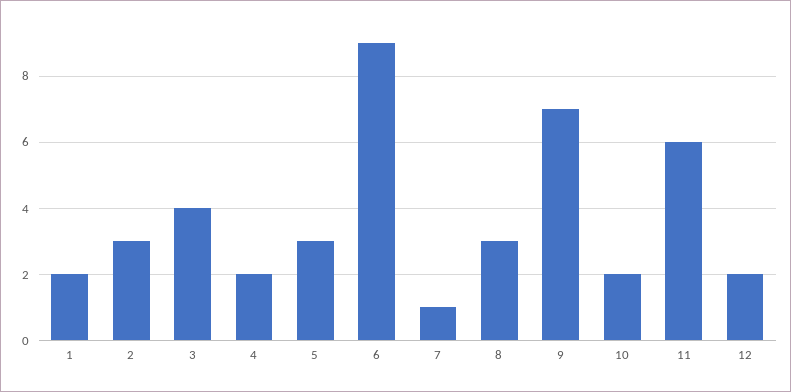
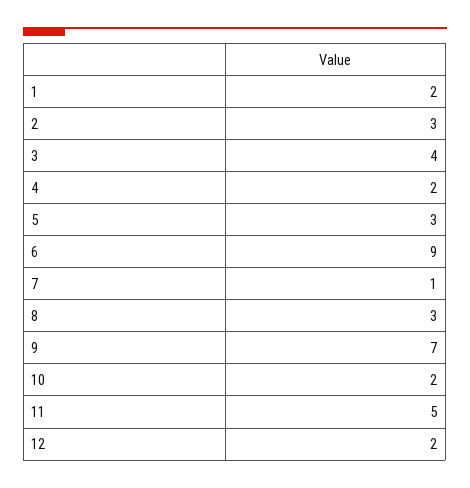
11: 6 -> 5

